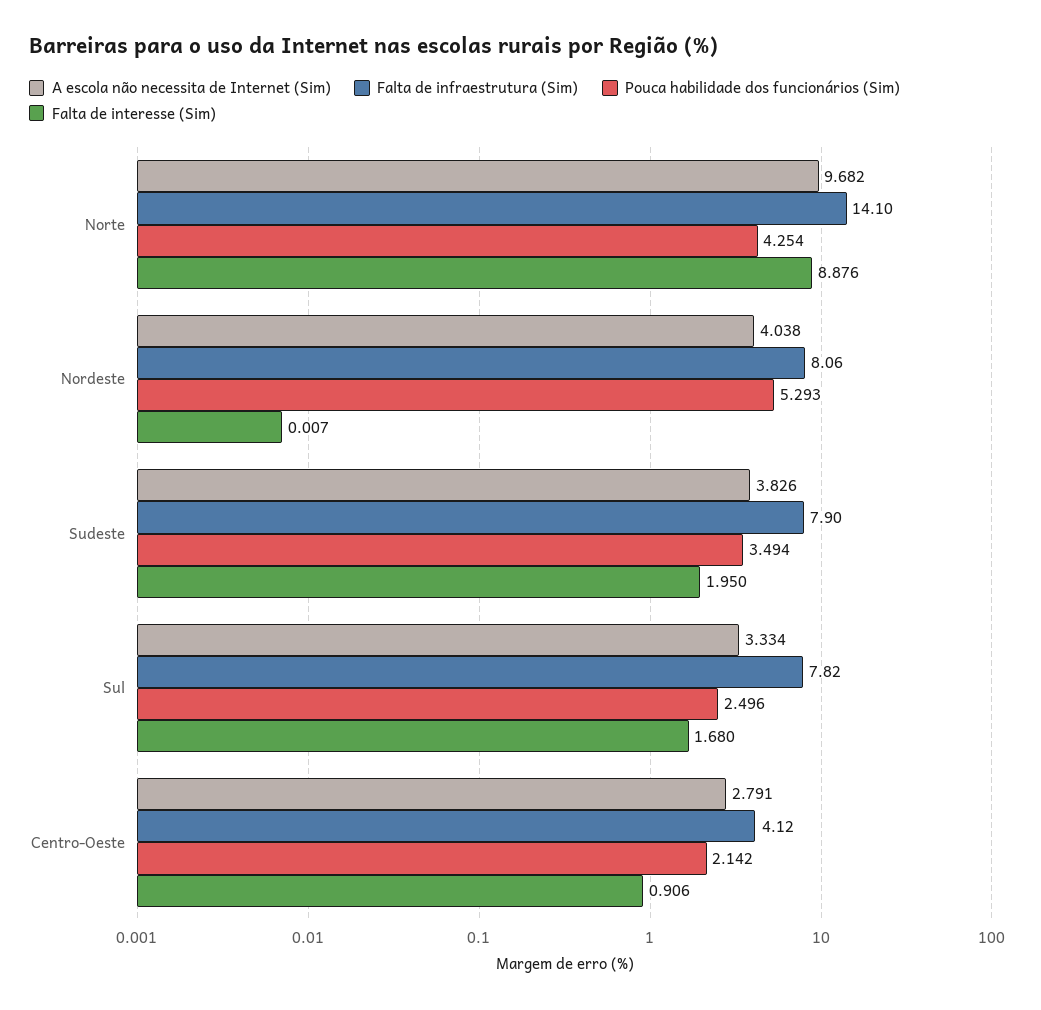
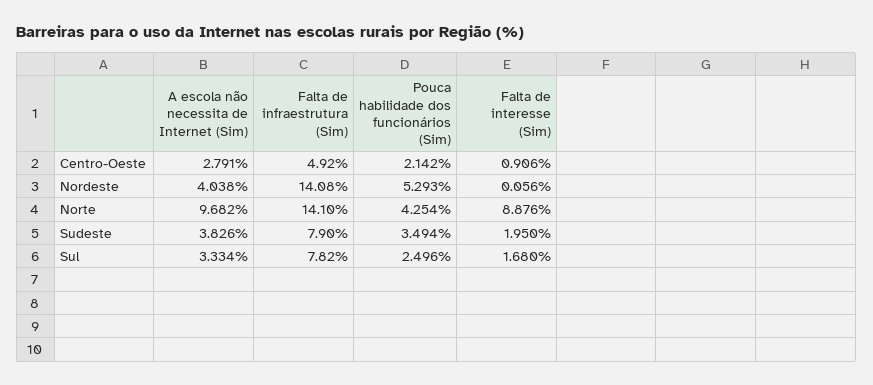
Falta de infraestrutura (Sim), Nordeste: 8.06 -> 14.08
Falta de interesse (Sim), Nordeste: 0.007 -> 0.056
Falta de infraestrutura (Sim), Centro-Oeste: 4.12 -> 4.92

